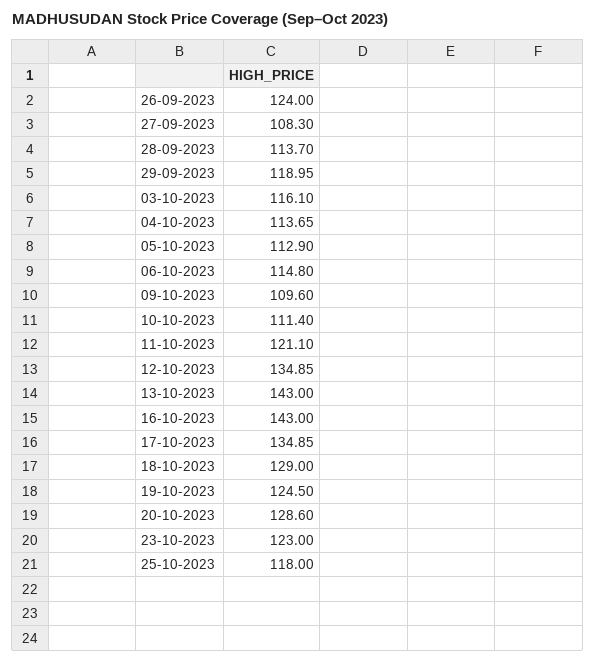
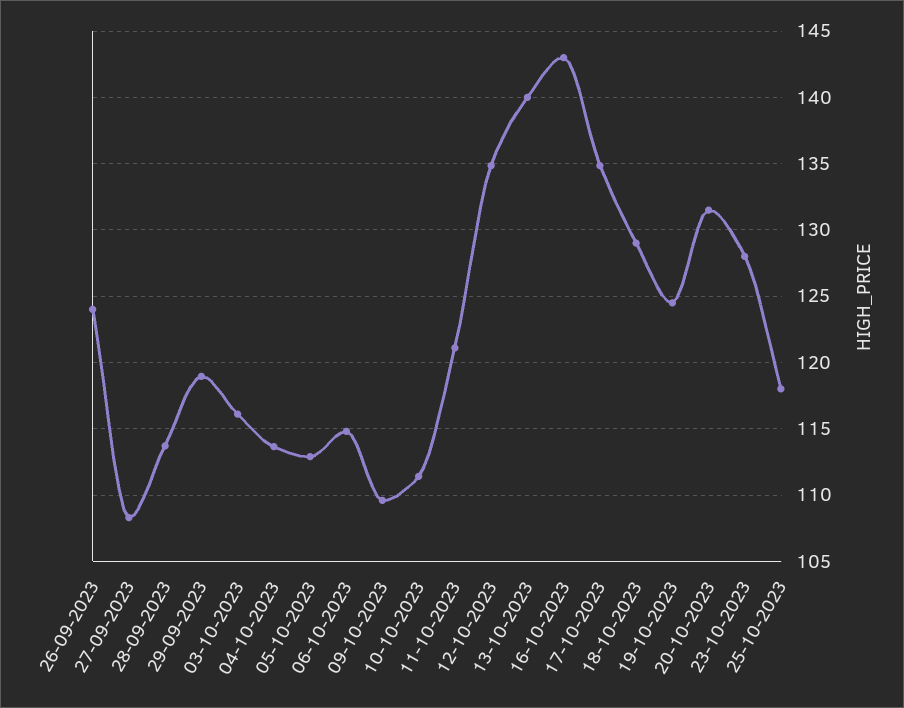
13-10-2023: 143 -> 140
20-10-2023: 128.6 -> 131.5
23-10-2023: 123 -> 128

